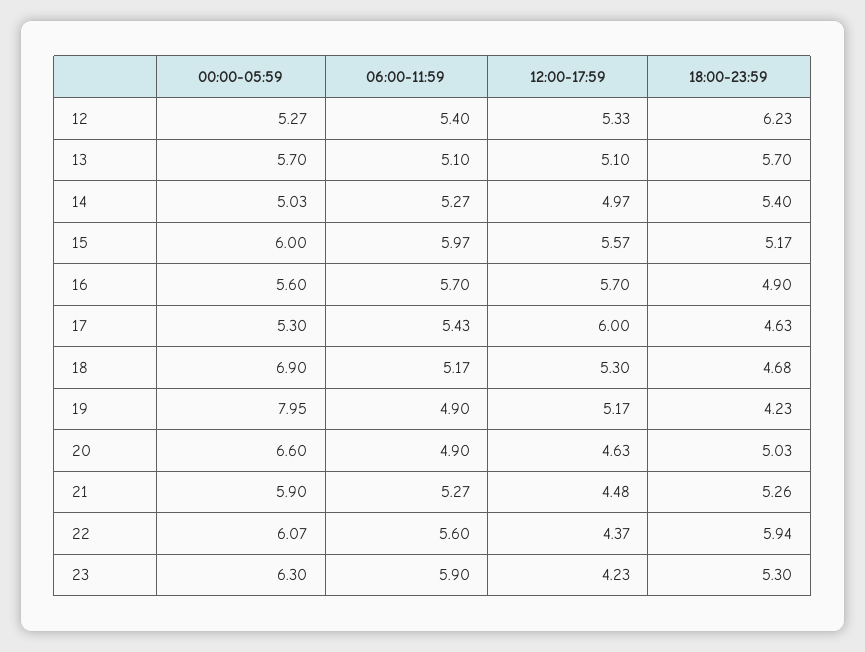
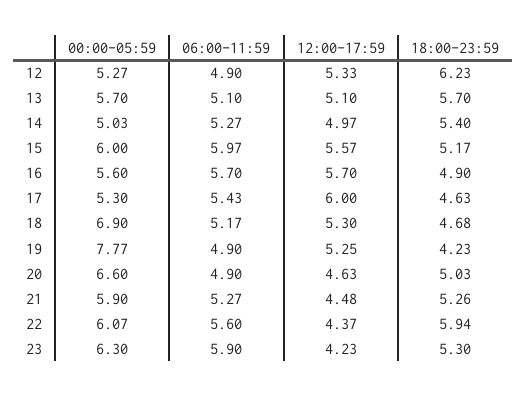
06:00-11:59, 12: 5.4 -> 4.9
00:00-05:59, 19: 7.95 -> 7.77
12:00-17:59, 19: 5.17 -> 5.25

